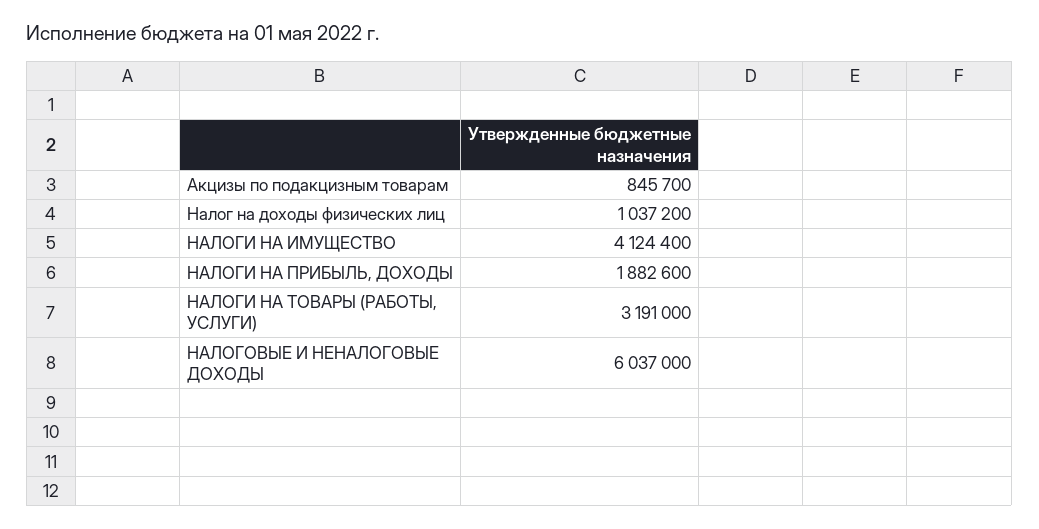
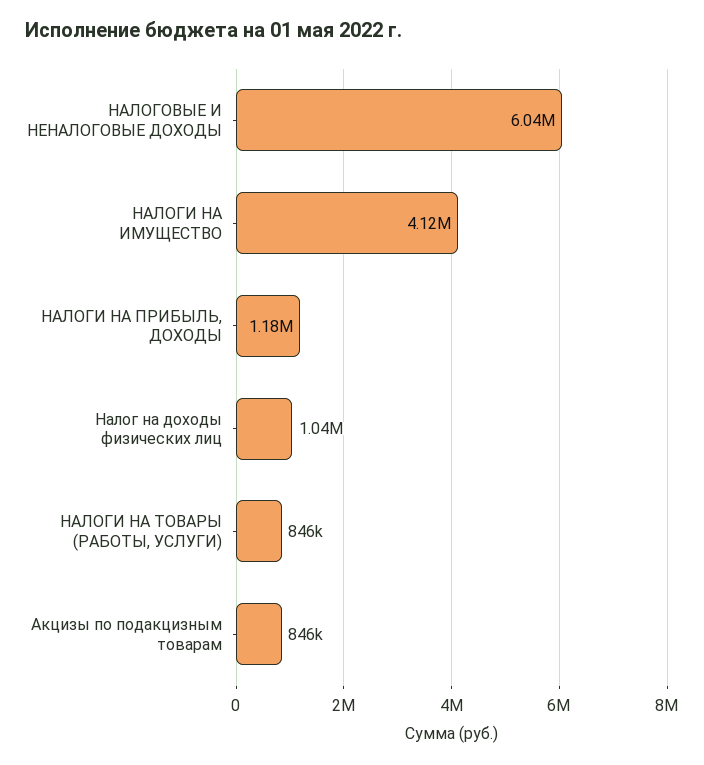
НАЛОГИ НА ПРИБЫЛЬ, ДОХОДЫ: 1882600 -> 1180000
НАЛОГИ НА ТОВАРЫ (РАБОТЫ, УСЛУГИ): 3191000 -> 846000

